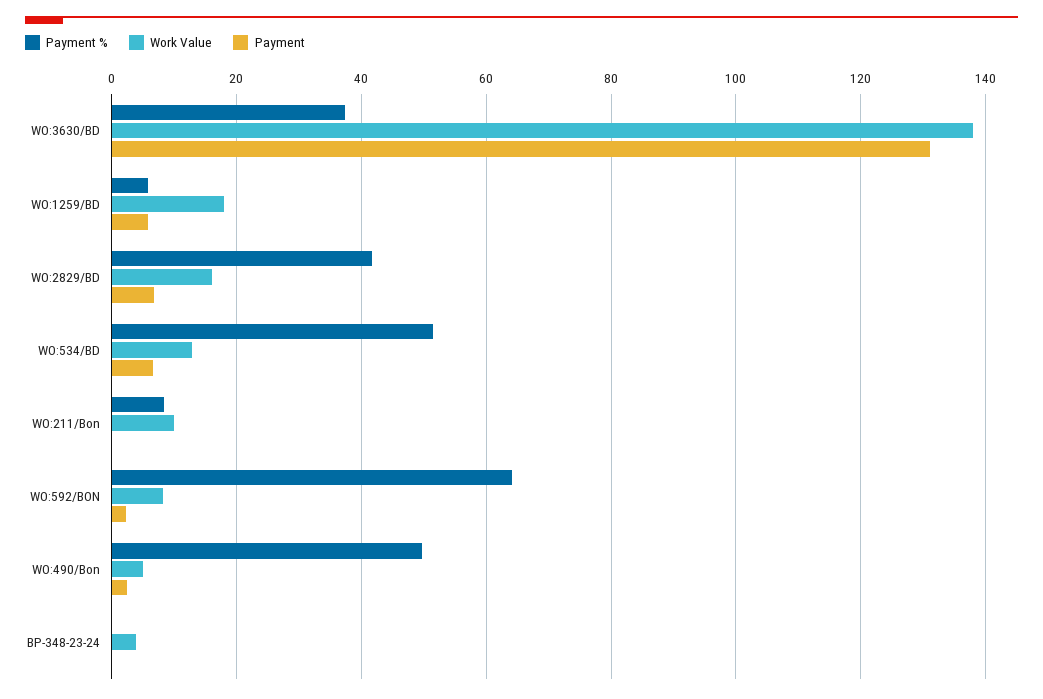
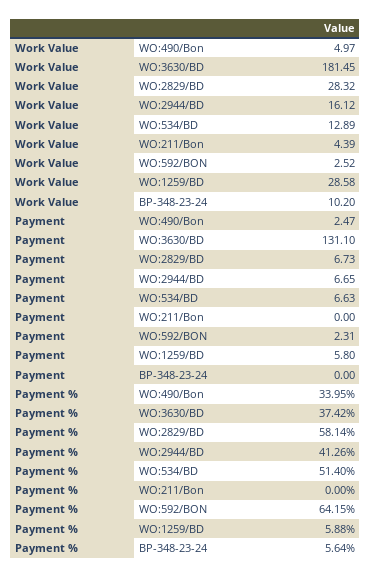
Work Value, WO:3630/BD: 138 -> 181.45
Work Value, WO:1259/BD: 18 -> 28.58
Payment %, WO:2829/BD: 42 -> 58.14
Work Value, WO:2829/BD: 16 -> 28.32
Payment %, WO:211/Bon: 8 -> 0
Work Value, WO:211/Bon: 10 -> 4.39
Work Value, WO:592/BON: 8 -> 2.52
Payment %, WO:490/Bon: 50 -> 33.95
Payment %, BP-348-23-24: 0 -> 5.64
Work Value, BP-348-23-24: 4 -> 10.2
Work Value, WO:2944/BD: none -> 16.12
Payment, WO:2944/BD: none -> 6.65
Payment %, WO:2944/BD: none -> 41.26

